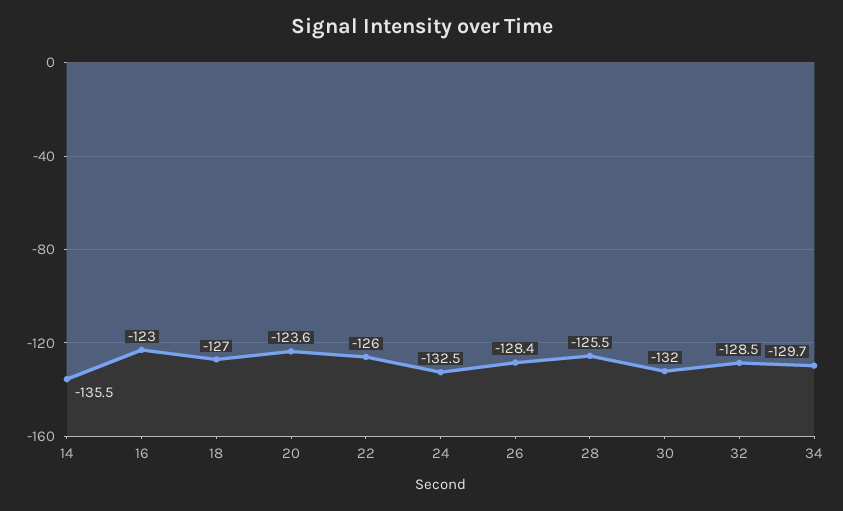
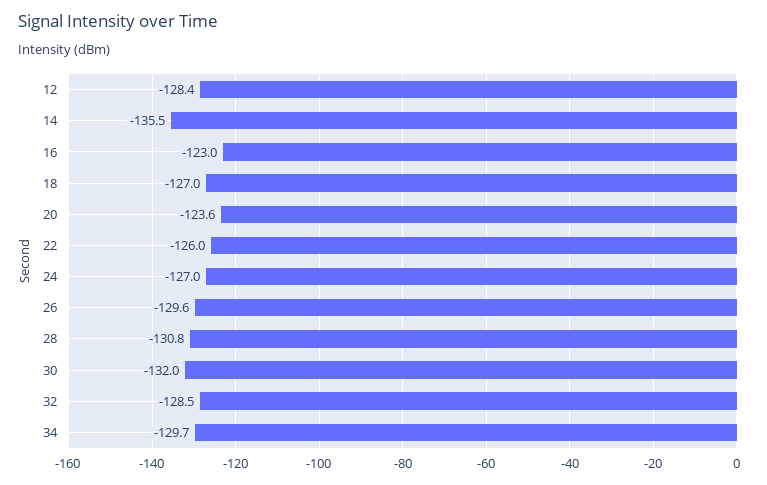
24: -132.5 -> -127
26: -128.4 -> -129.6
28: -125.5 -> -130.8
12: none -> -128.4

